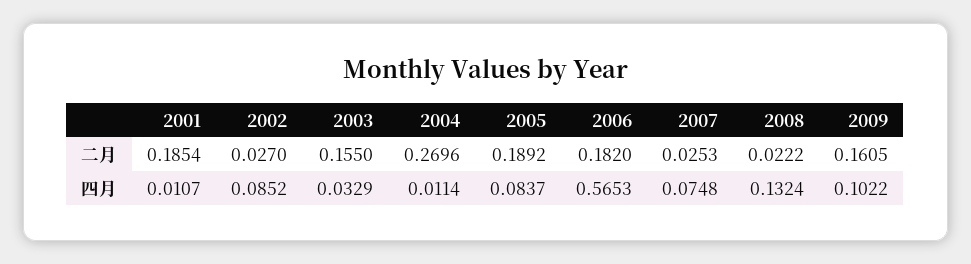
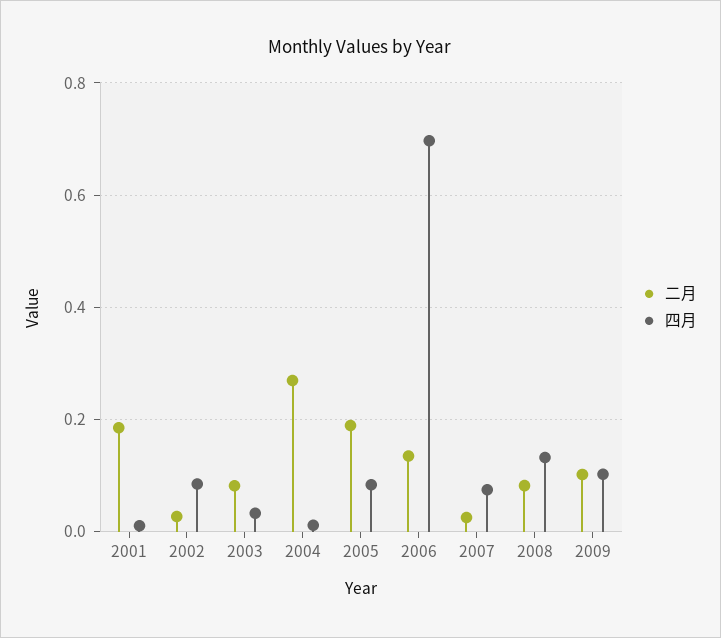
二月, 2003: 0.155 -> 0.08
二月, 2006: 0.182 -> 0.14
二月, 2008: 0.0222 -> 0.08
二月, 2009: 0.1605 -> 0.1
四月, 2006: 0.5653 -> 0.7

